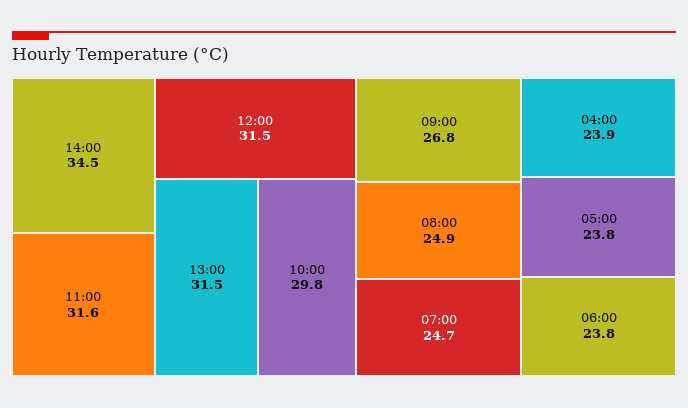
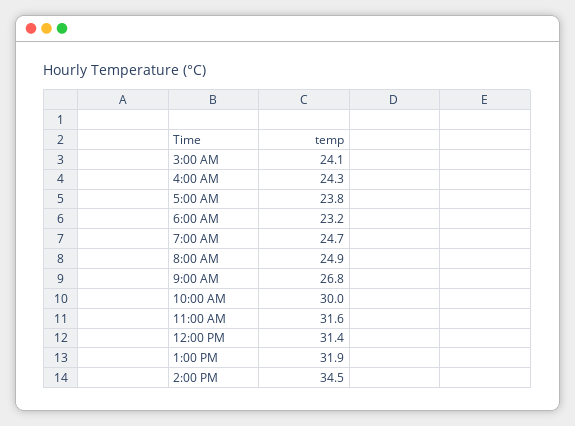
12:00: 31.5 -> 31.4
13:00: 31.5 -> 31.9
10:00: 29.8 -> 30
04:00: 23.9 -> 24.3
06:00: 23.8 -> 23.2
3:00 AM: none -> 24.1

